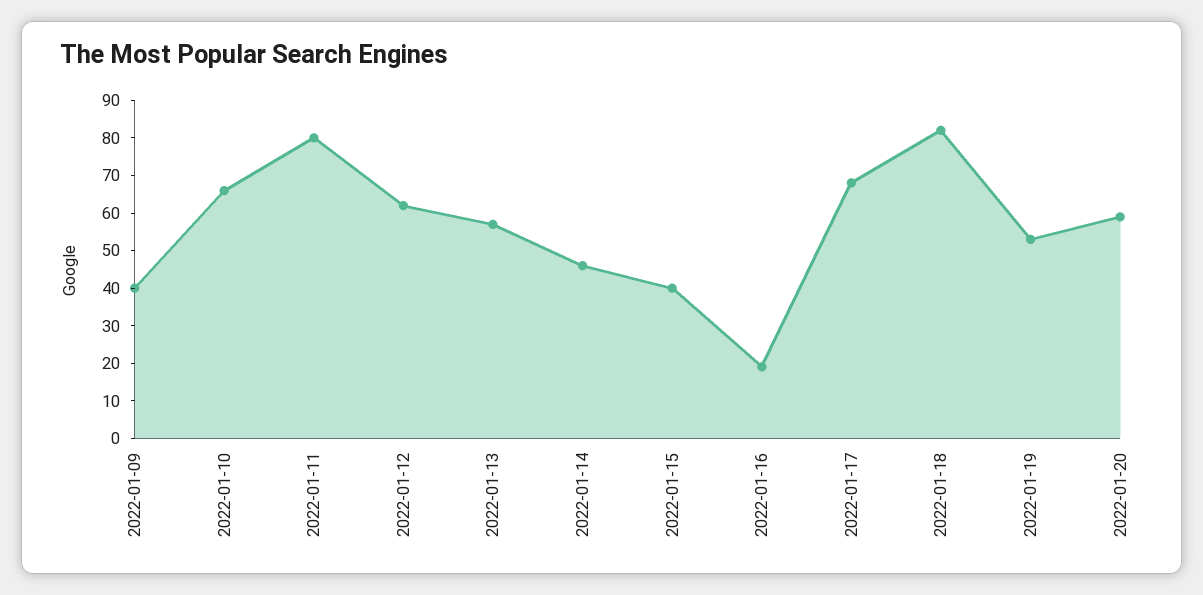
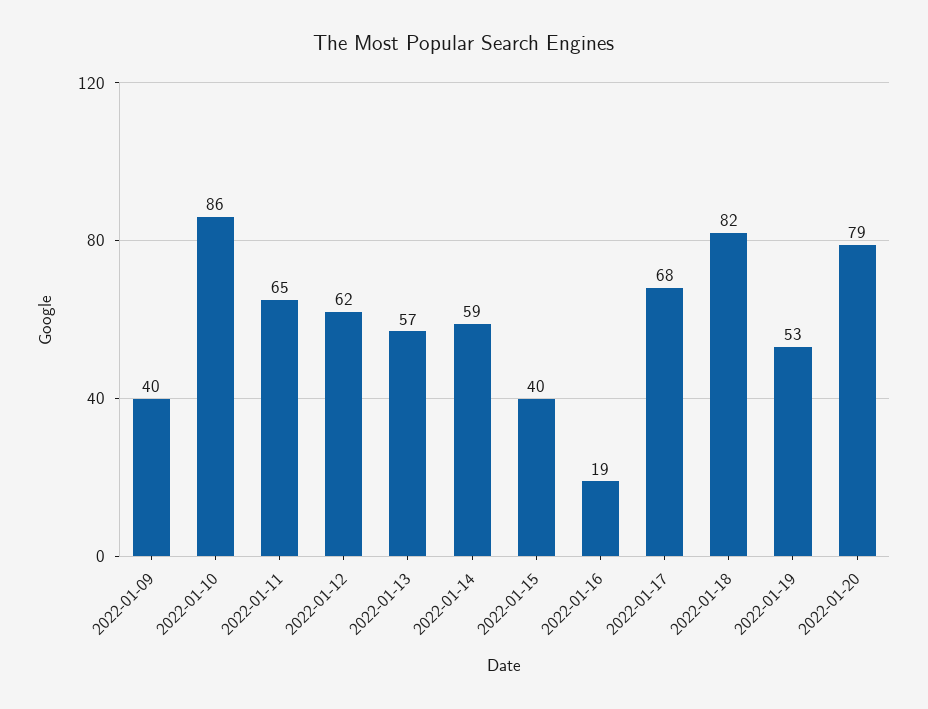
2022-01-10: 65 -> 86
2022-01-11: 80 -> 65
2022-01-14: 45 -> 59
2022-01-20: 60 -> 79

